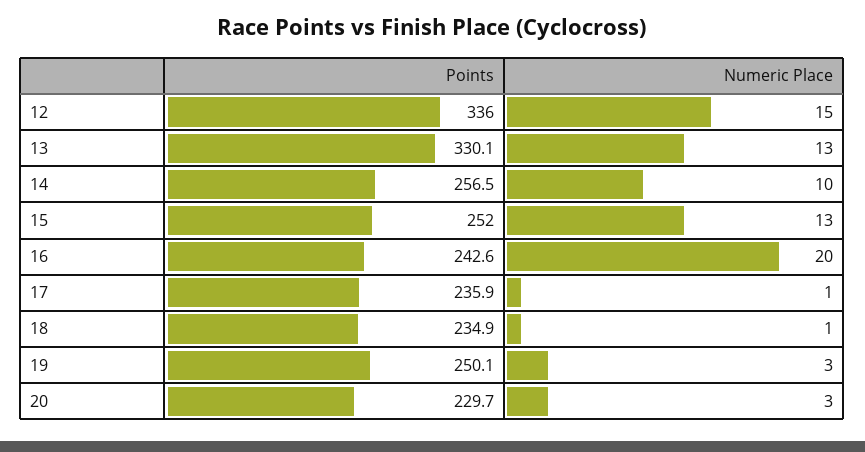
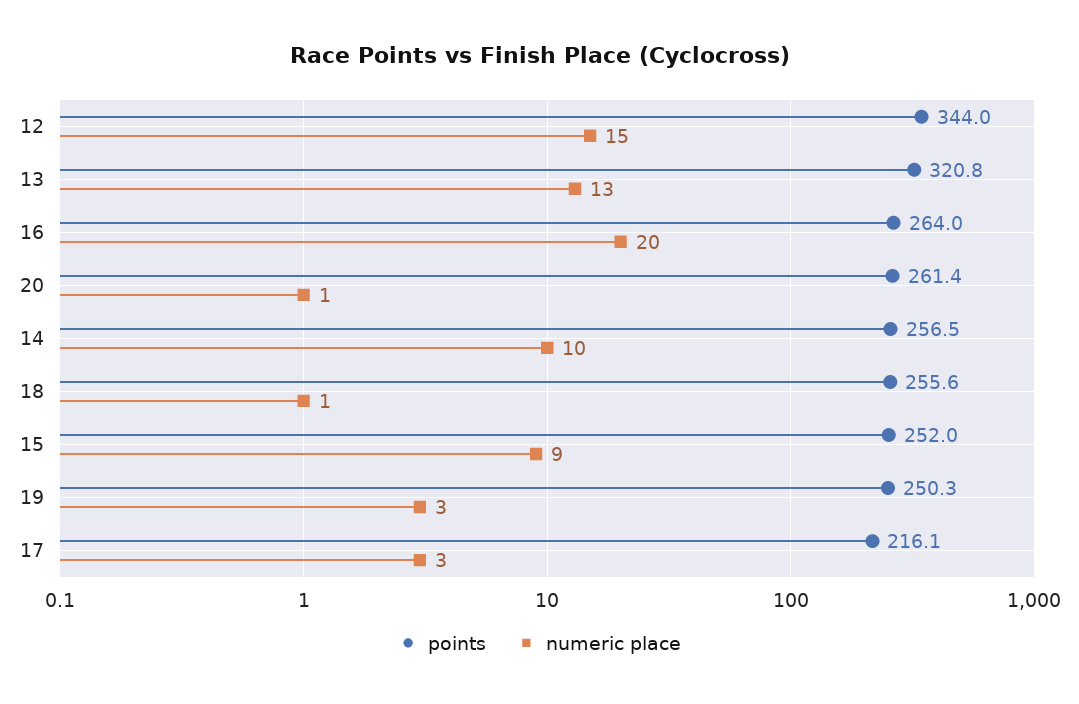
Points, 12: 336 -> 344
Points, 13: 330.1 -> 320.8
Numeric Place, 15: 13 -> 9
Points, 16: 242.6 -> 264
Points, 17: 235.9 -> 216.1
Numeric Place, 17: 1 -> 3
Points, 18: 234.9 -> 255.6
Points, 19: 250.1 -> 250.3
Points, 20: 229.7 -> 261.4
Numeric Place, 20: 3 -> 1

